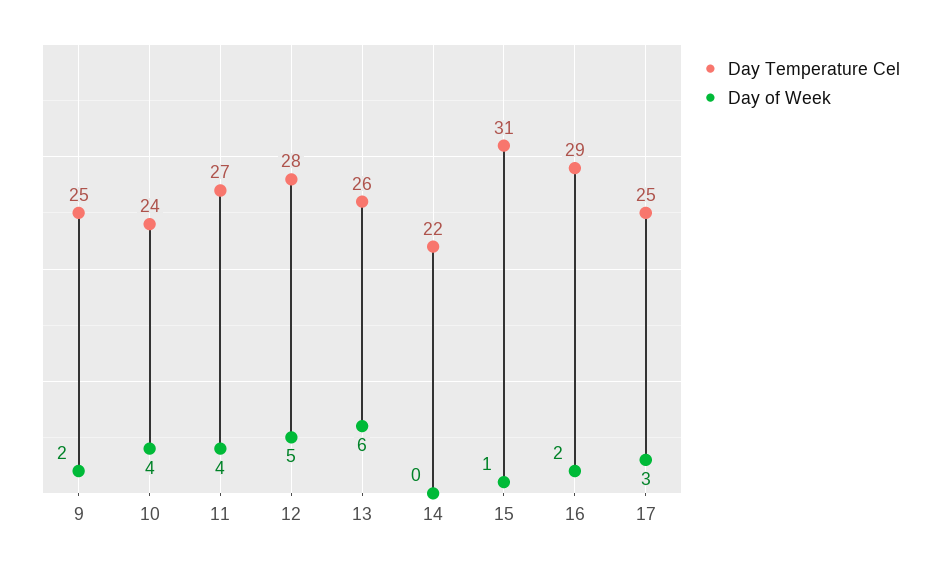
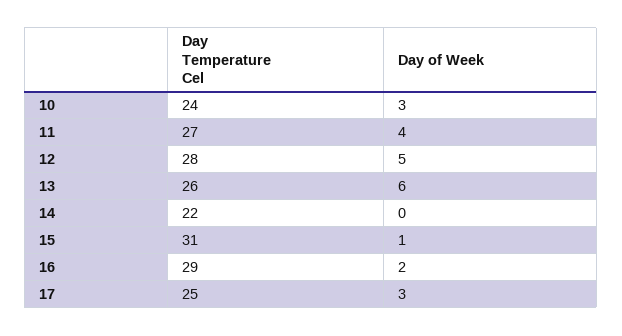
Day Temperature Cel, 9: 25 -> none
Day of Week, 9: 2 -> none
Day of Week, 10: 4 -> 3

